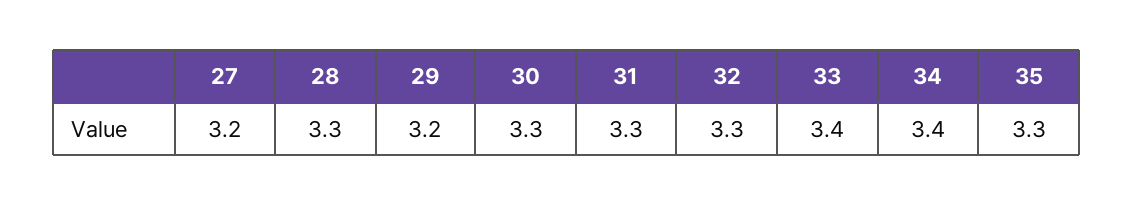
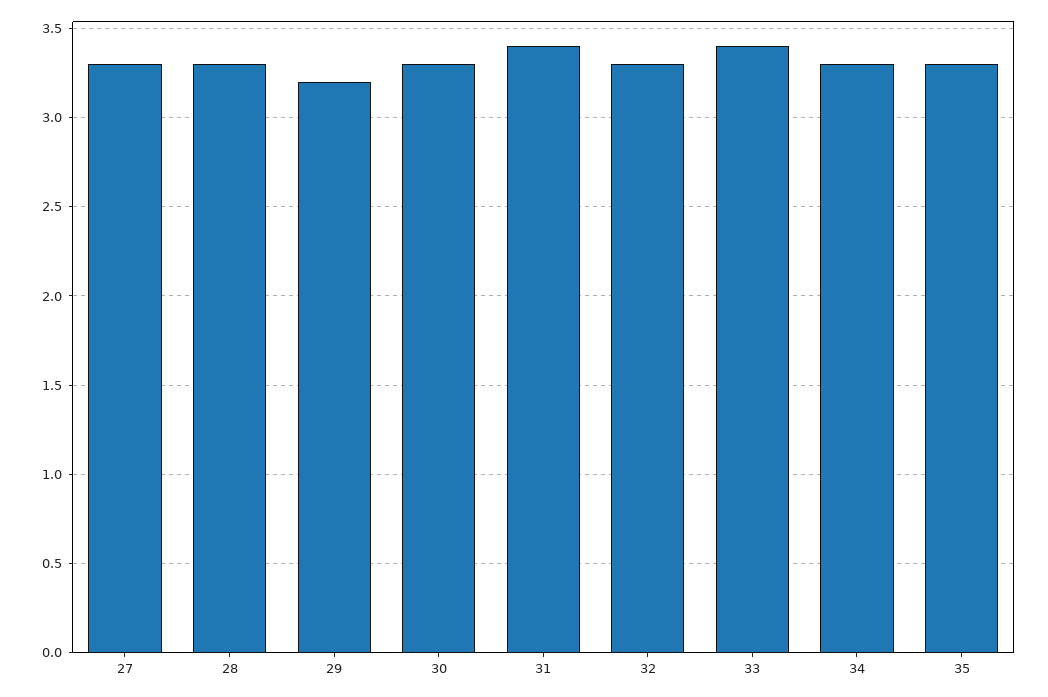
27: 3.2 -> 3.3
31: 3.3 -> 3.4
34: 3.4 -> 3.3

